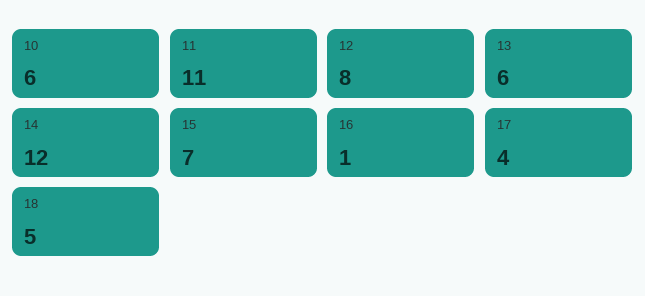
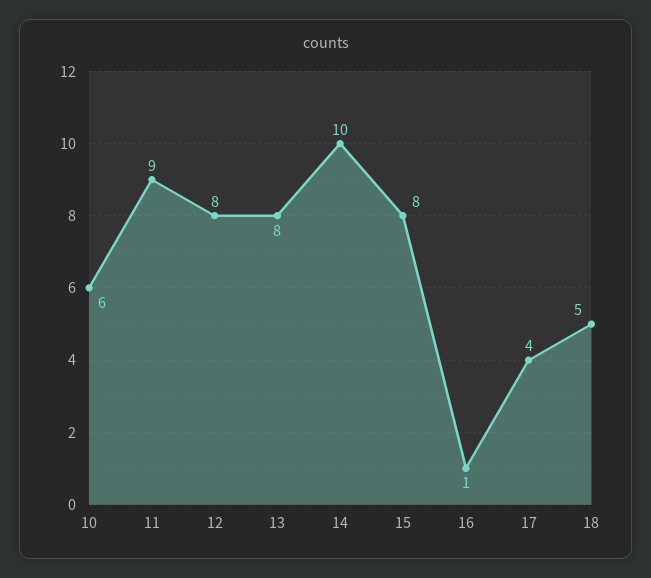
11: 11 -> 9
13: 6 -> 8
14: 12 -> 10
15: 7 -> 8

